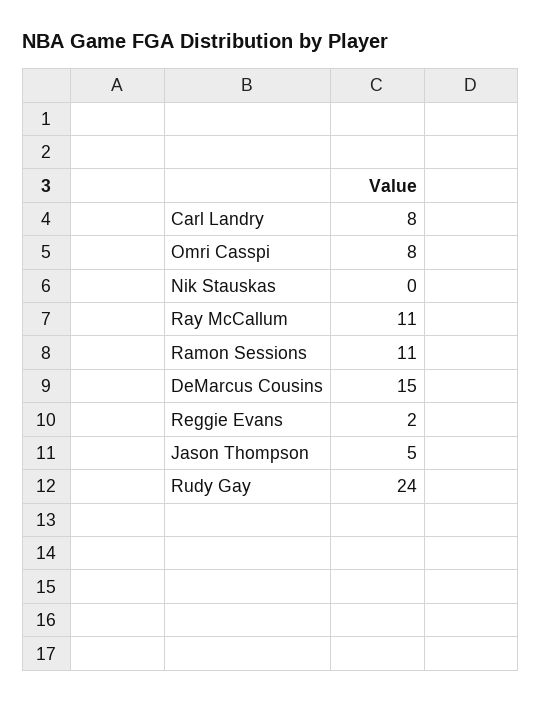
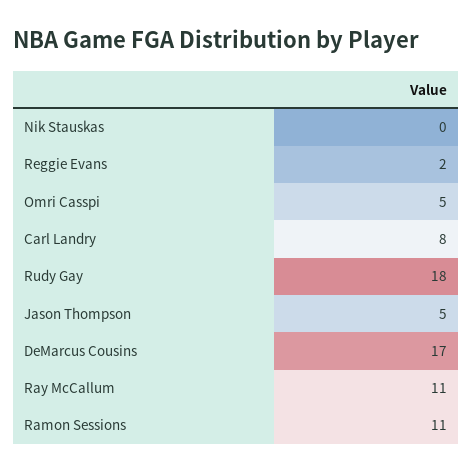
Omri Casspi: 8 -> 5
DeMarcus Cousins: 15 -> 17
Rudy Gay: 24 -> 18

